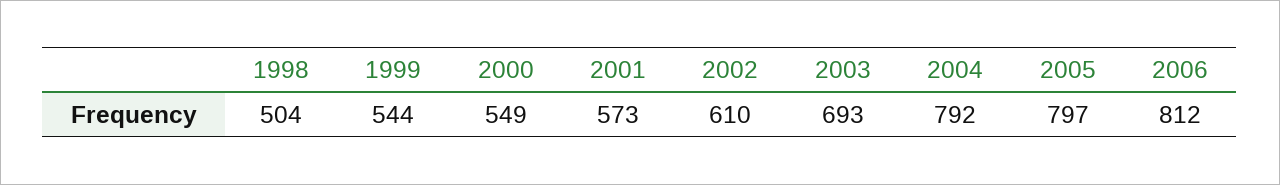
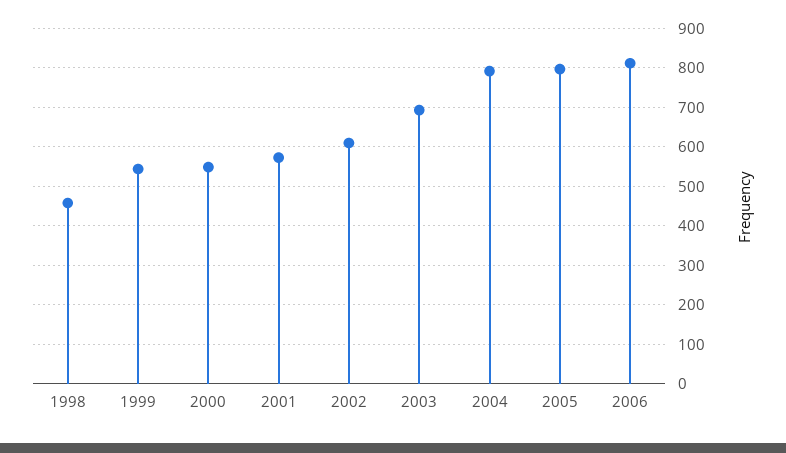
1998: 504 -> 460

